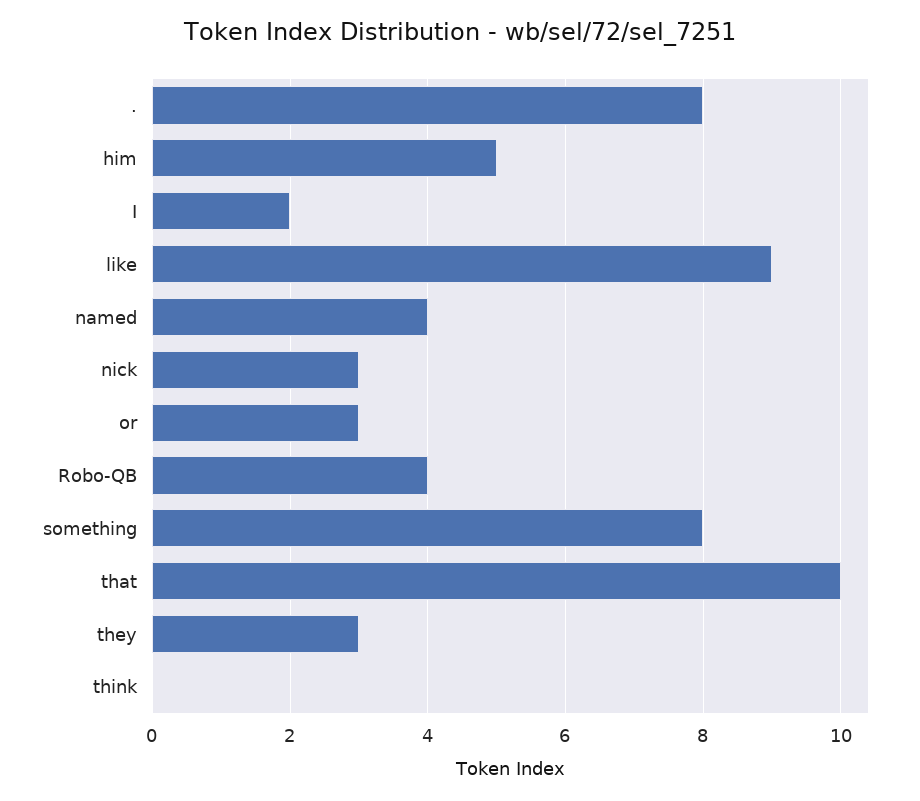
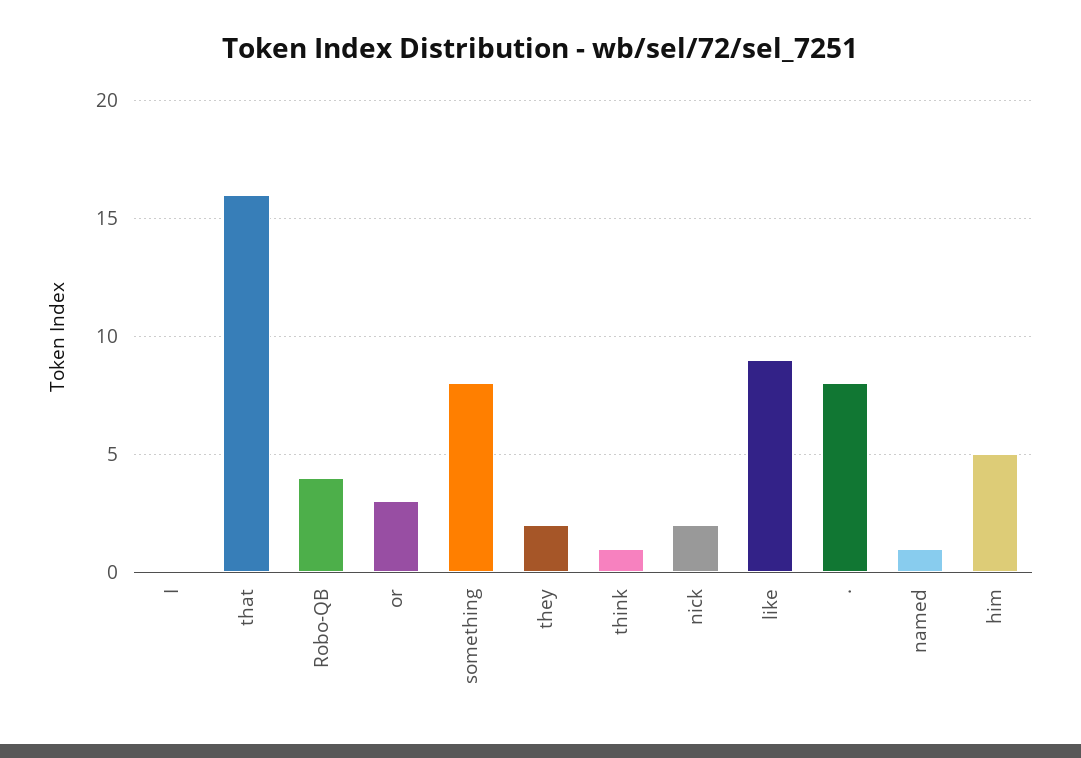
I: 2 -> 0
named: 4 -> 1
nick: 3 -> 2
that: 10 -> 16
they: 3 -> 2
think: 0 -> 1

